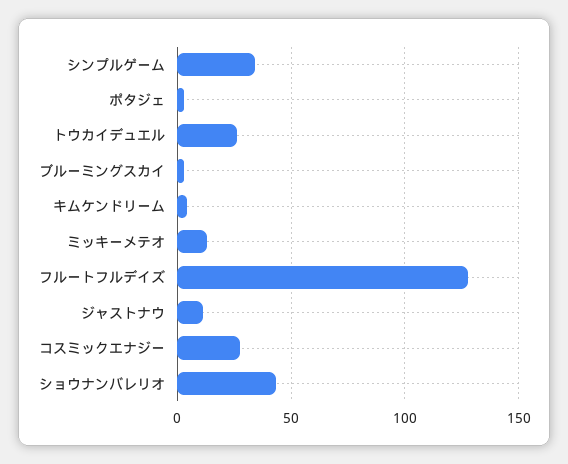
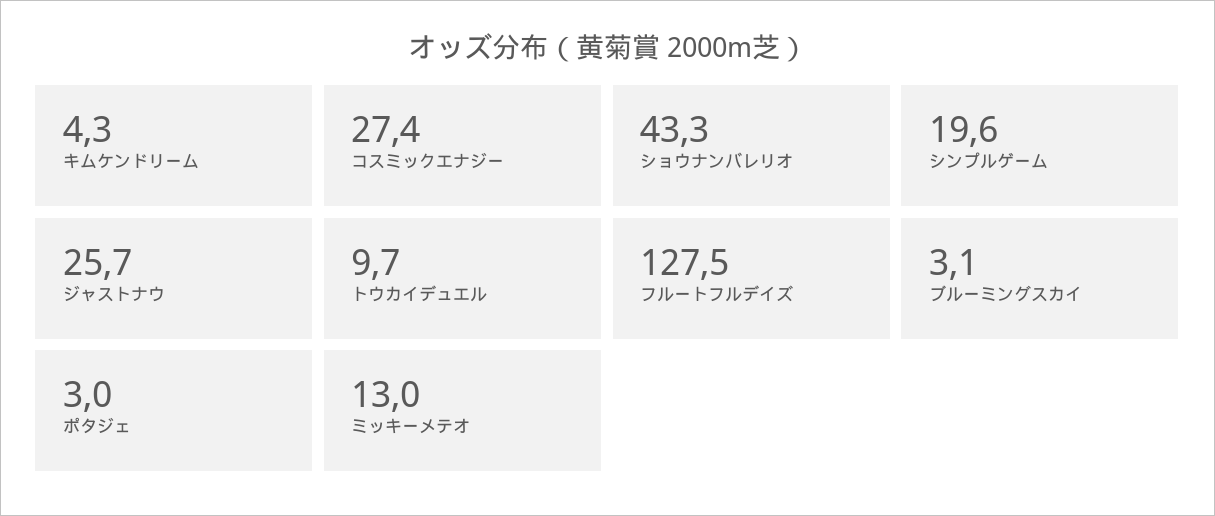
シンプルゲーム: 35 -> 19.6
トウカイデュエル: 25 -> 9.7
ジャストナウ: 10 -> 25.7

